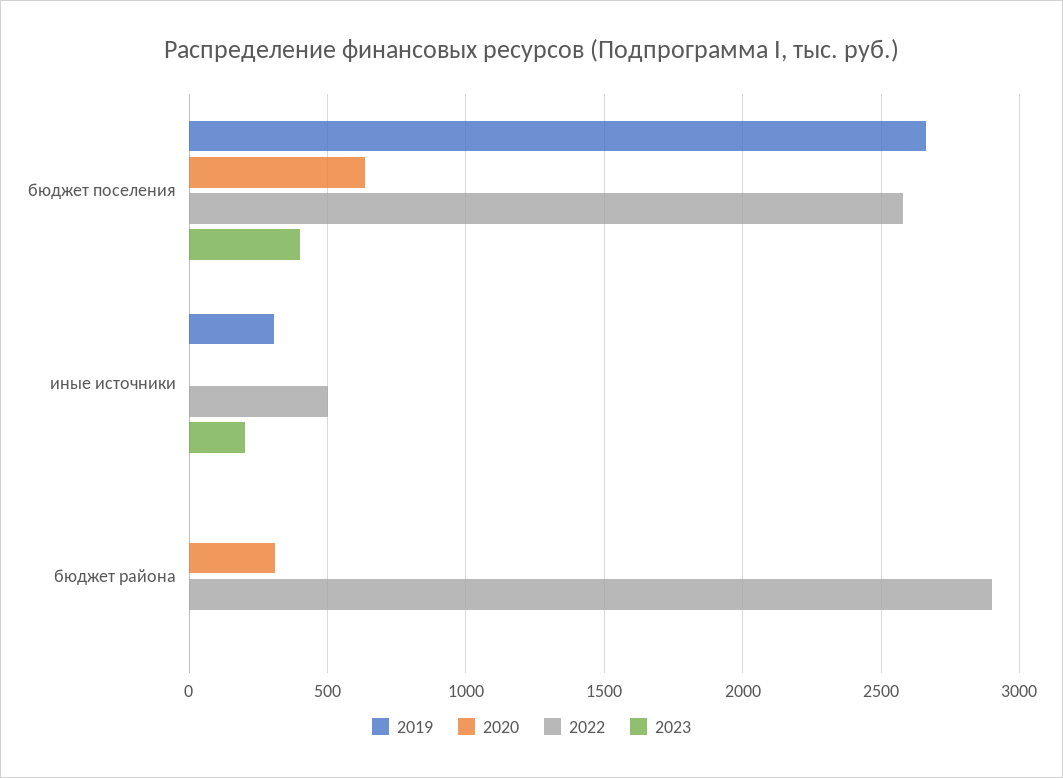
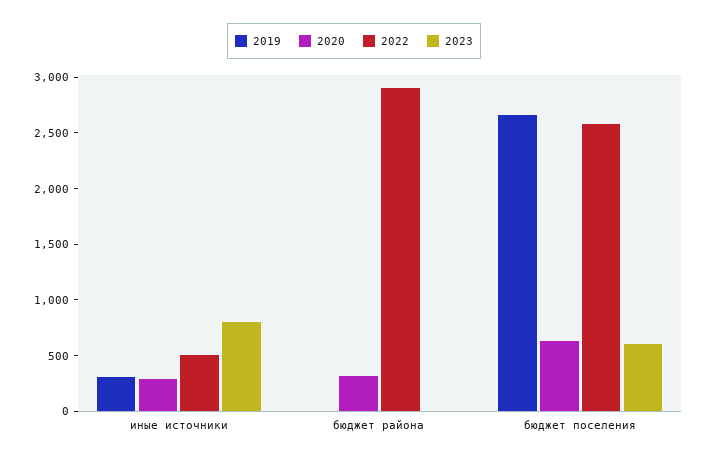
2023, бюджет поселения: 400 -> 600
2020, иные источники: 0 -> 300
2023, иные источники: 200 -> 800

